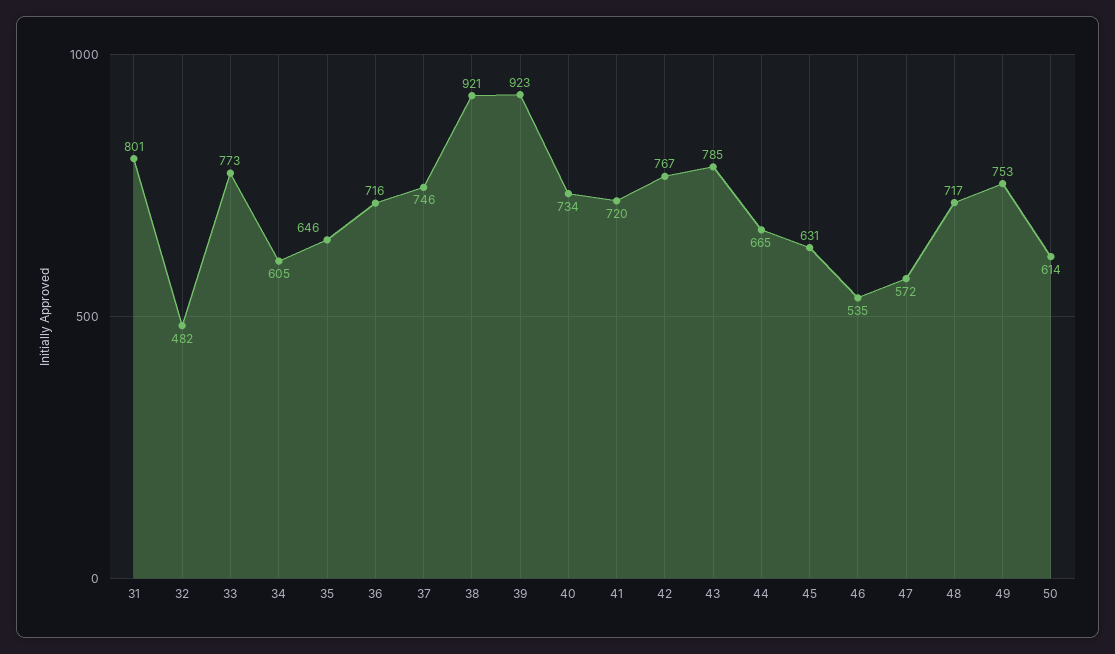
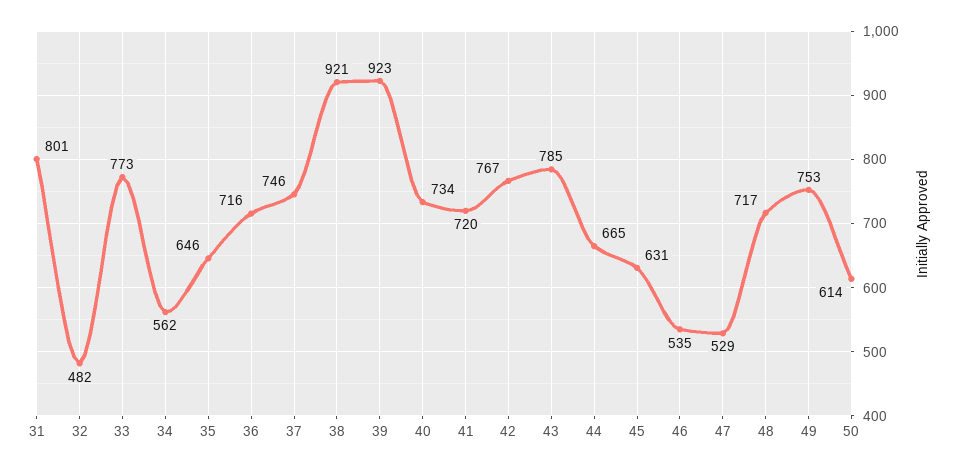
34: 605 -> 562
47: 572 -> 529

